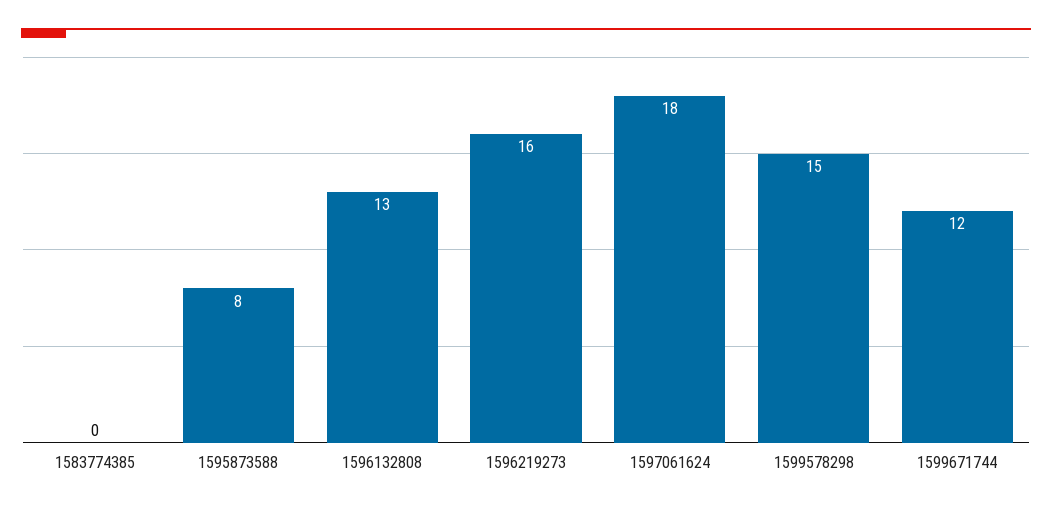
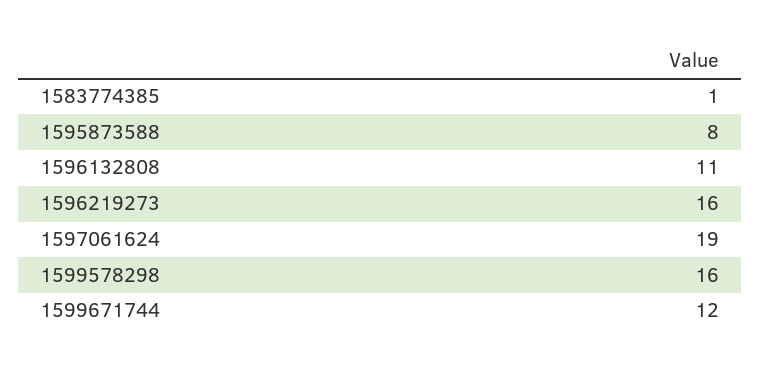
1583774385: 0 -> 1
1596132808: 13 -> 11
1597061624: 18 -> 19
1599578298: 15 -> 16

